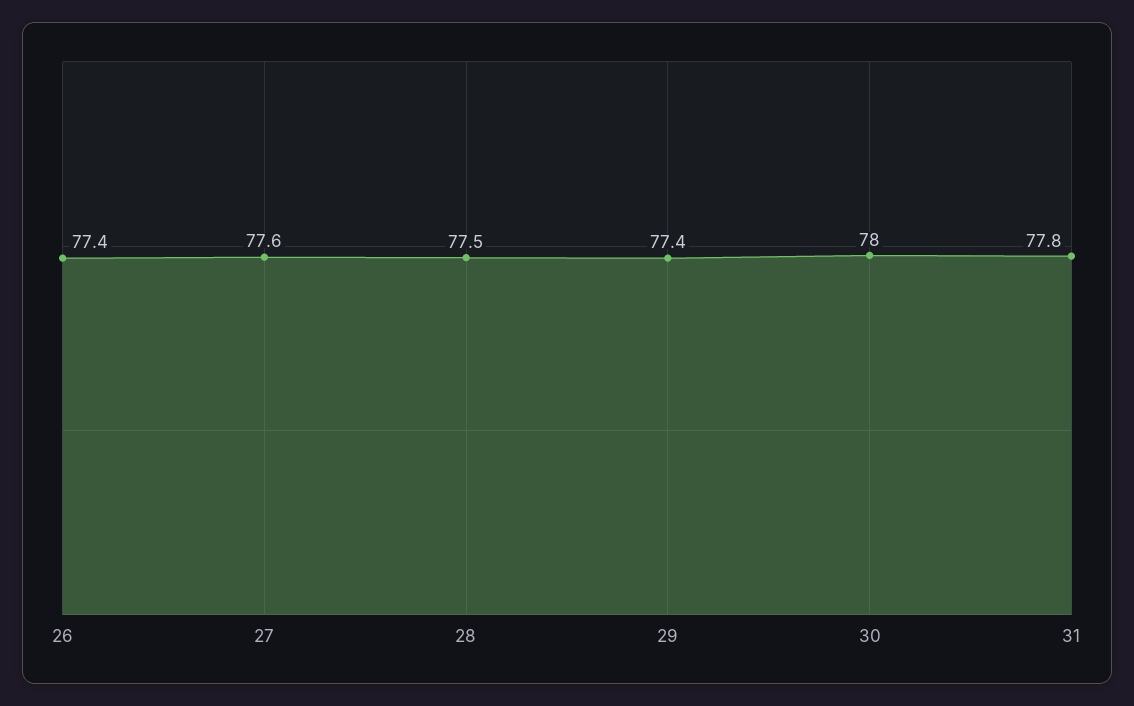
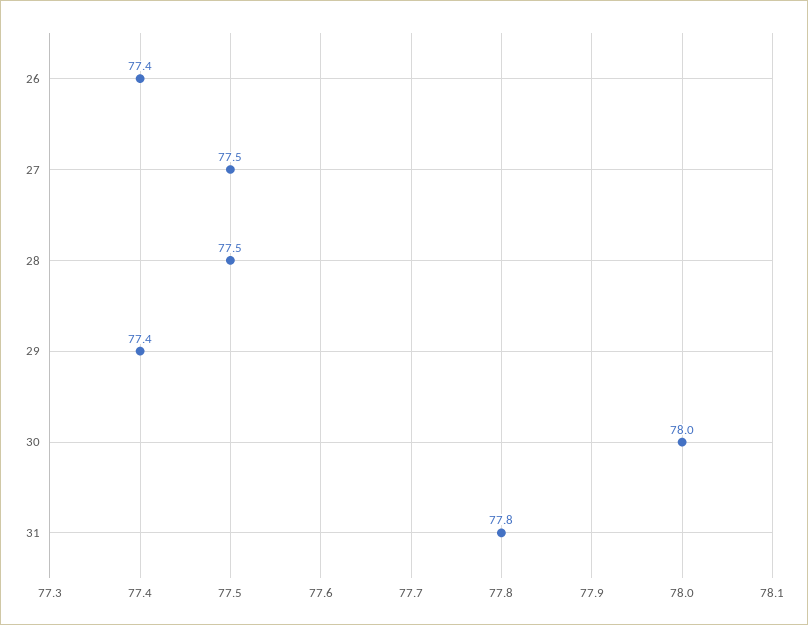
27: 77.6 -> 77.5

